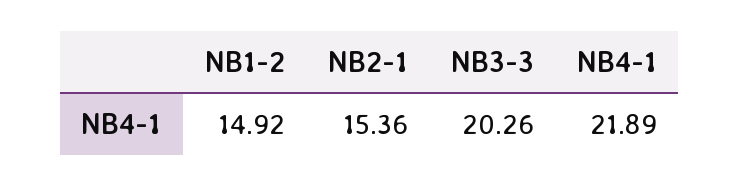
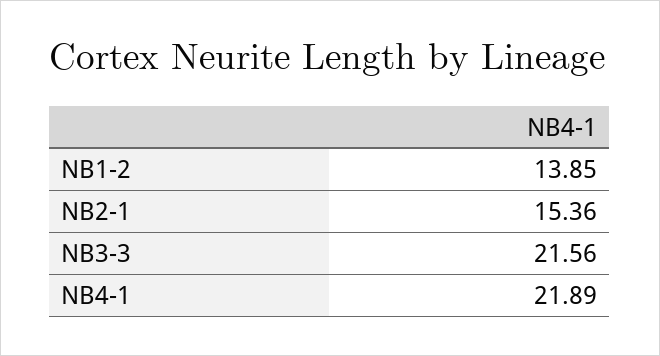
NB1-2: 14.92 -> 13.85
NB3-3: 20.26 -> 21.56

